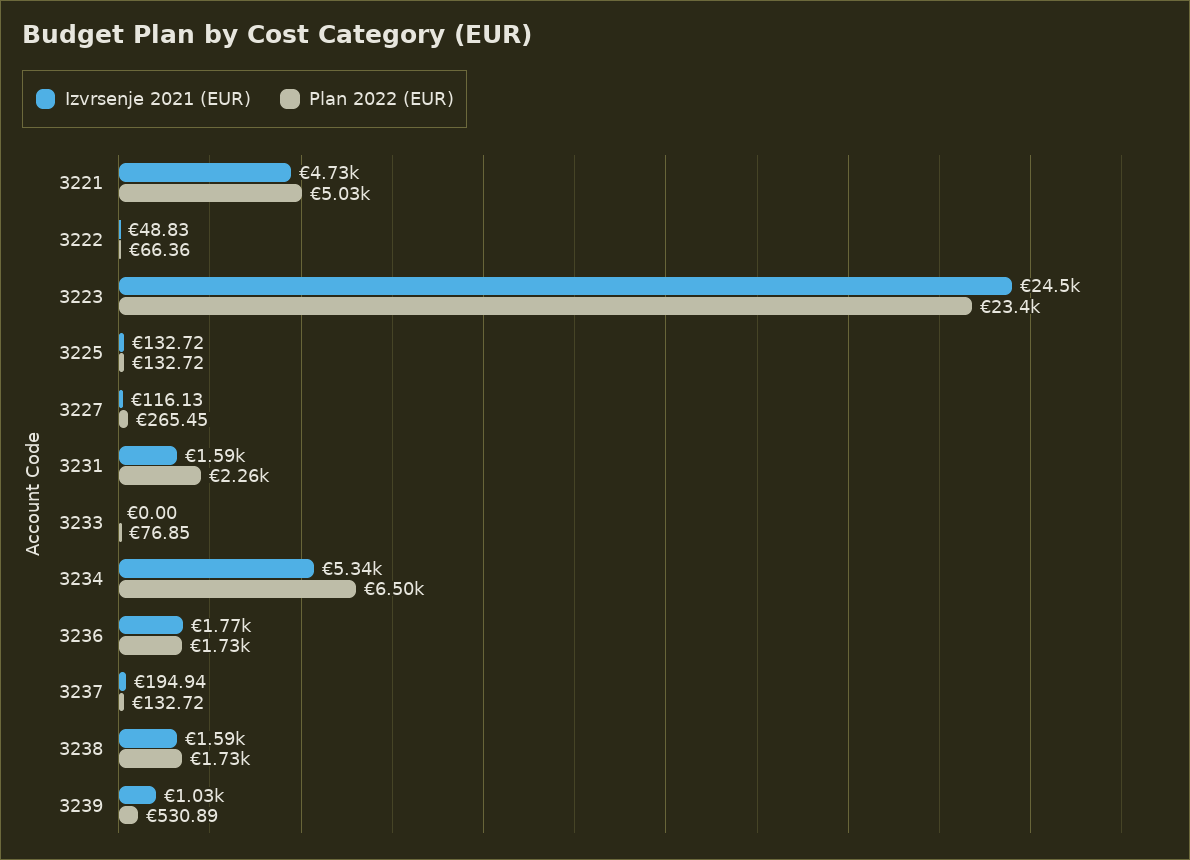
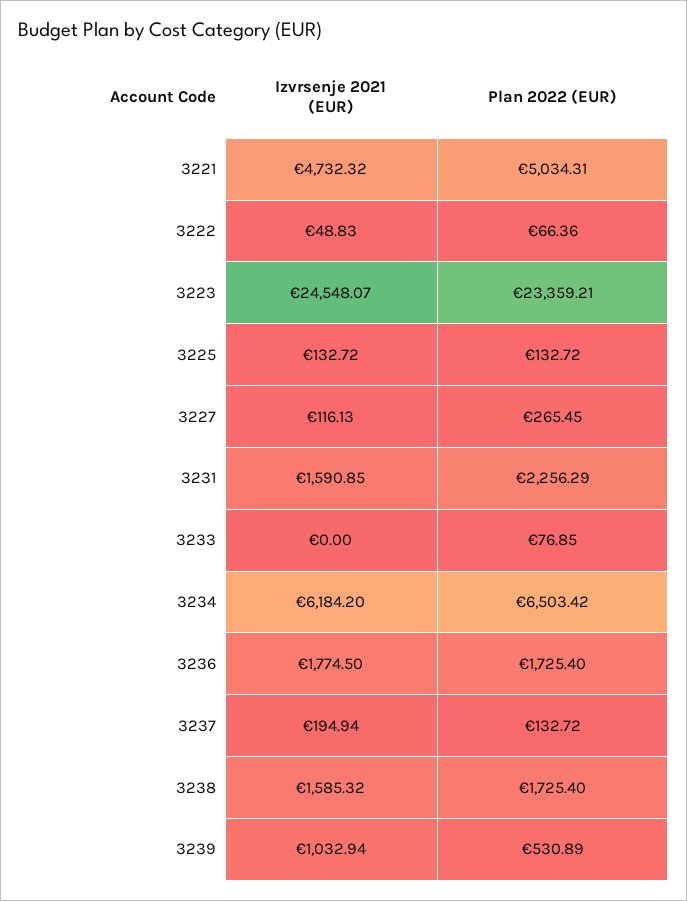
Izvrsenje 2021 (EUR), 3234: 5340 -> 6184.2

